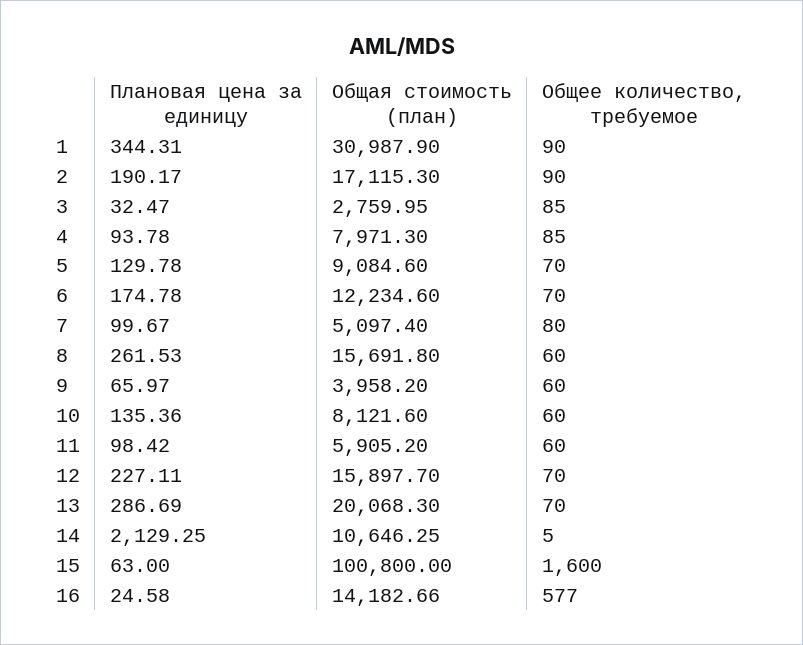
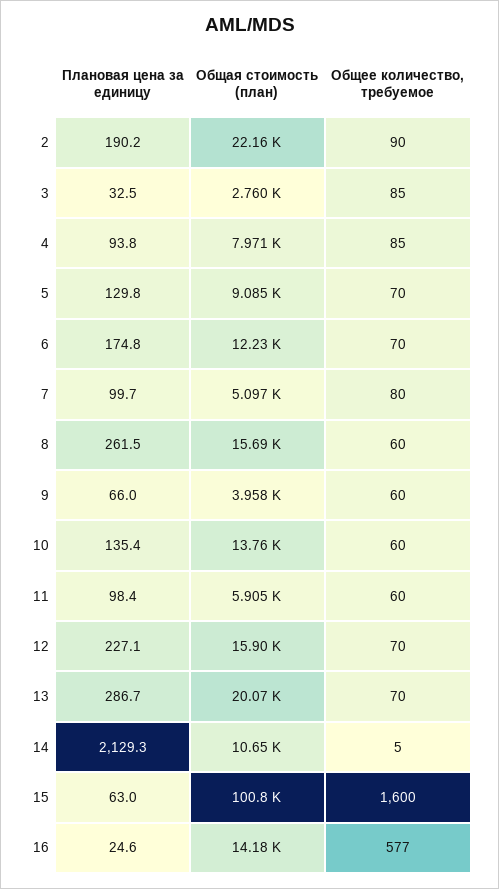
Плановая цена за единицу, 1: 344.31 -> none
Общая стоимость (план), 1: 30987.9 -> none
Общее количество, требуемое, 1: 90 -> none
Общая стоимость (план), 2: 17115.3 -> 22160
Общая стоимость (план), 10: 8121.6 -> 13760

